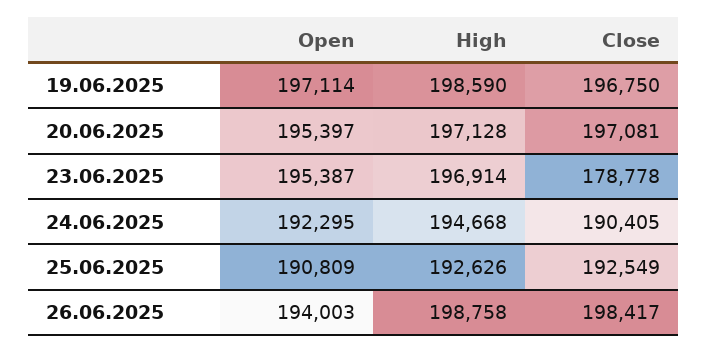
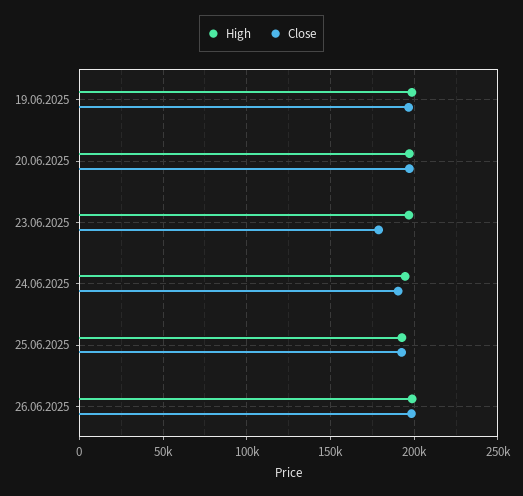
Open, 19.06.2025: 197114 -> none
Open, 20.06.2025: 195397 -> none
Open, 23.06.2025: 195387 -> none
Open, 24.06.2025: 192295 -> none
Open, 25.06.2025: 190809 -> none
Open, 26.06.2025: 194003 -> none

